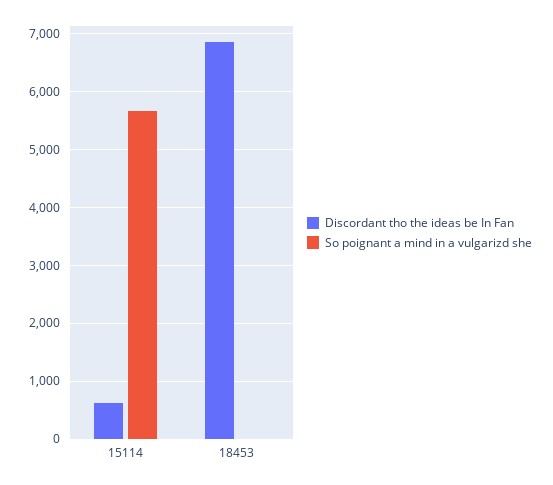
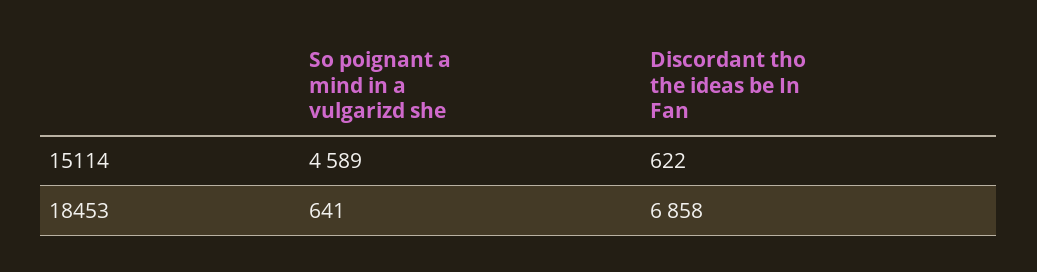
So poignant a mind in a vulgarizd she, 15114: 5600 -> 4589
So poignant a mind in a vulgarizd she, 18453: 0 -> 641

